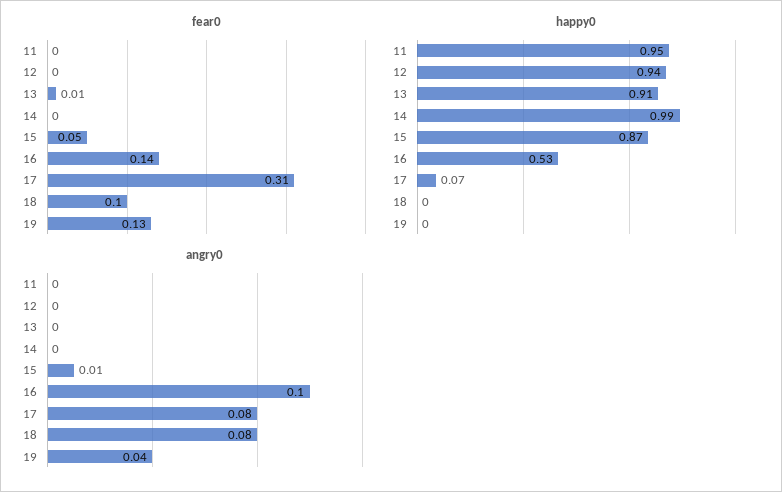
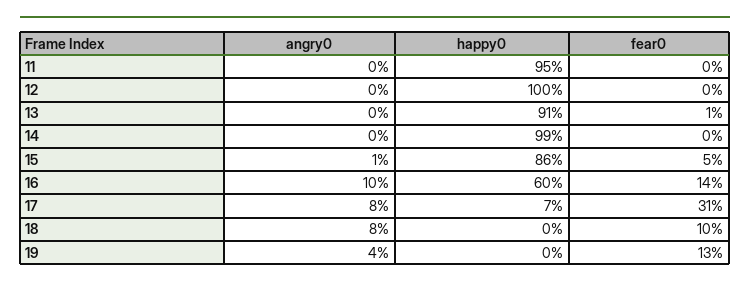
happy0, 12: 0.94 -> 1
happy0, 15: 0.87 -> 0.86
happy0, 16: 0.53 -> 0.6

